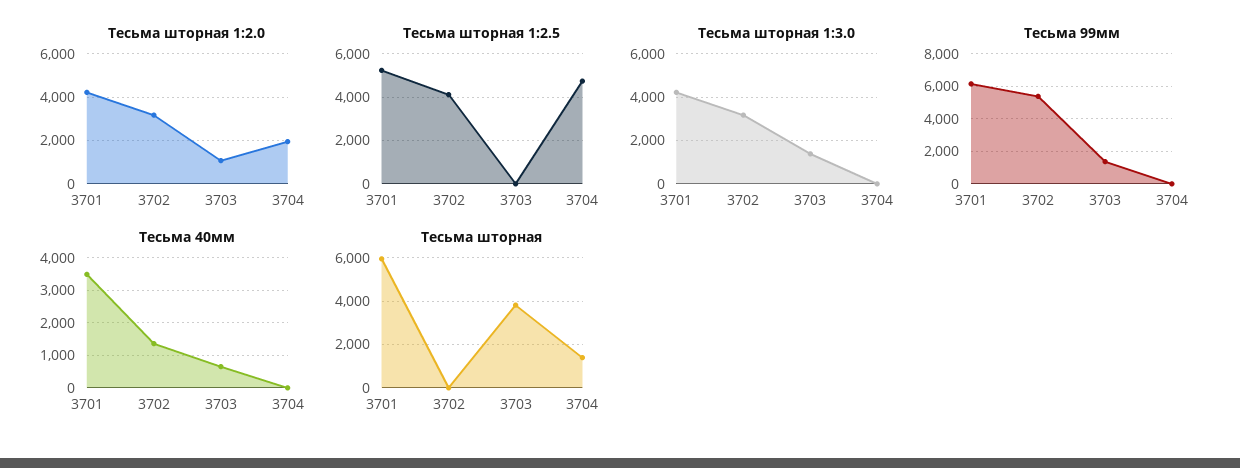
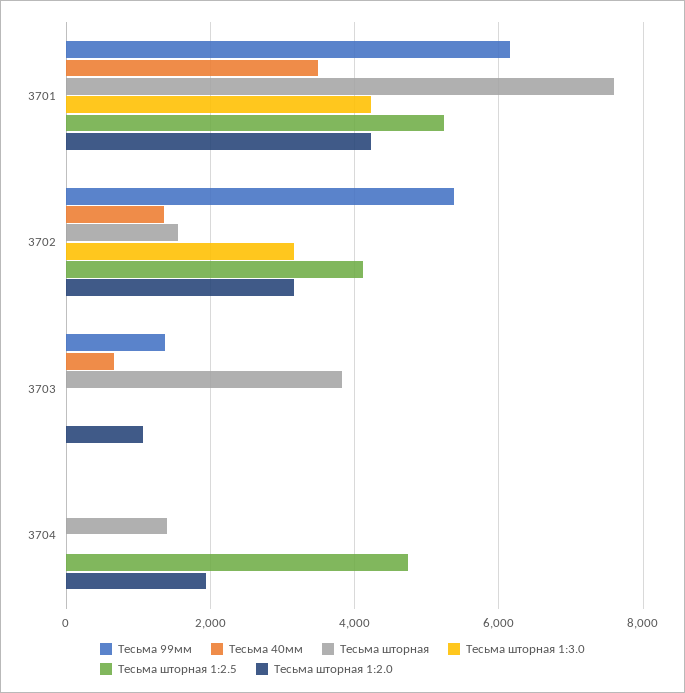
Тесьма шторная 1:3.0, 3703: 1500 -> 0
Тесьма шторная, 3701: 6000 -> 7600
Тесьма шторная, 3702: 0 -> 1600

